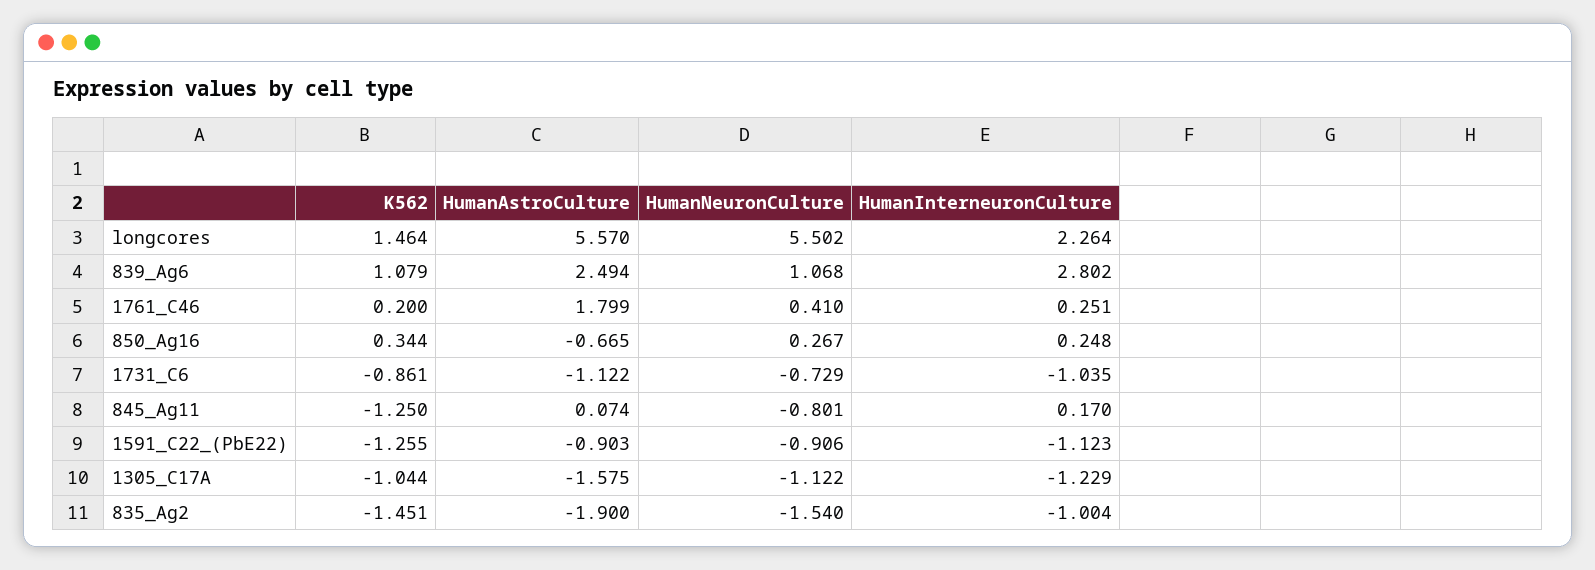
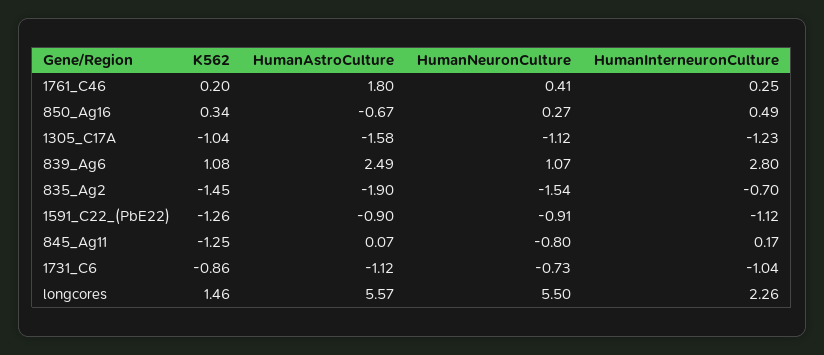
HumanInterneuronCulture, 850_Ag16: 0.248 -> 0.49
HumanInterneuronCulture, 835_Ag2: -1.004 -> -0.7

